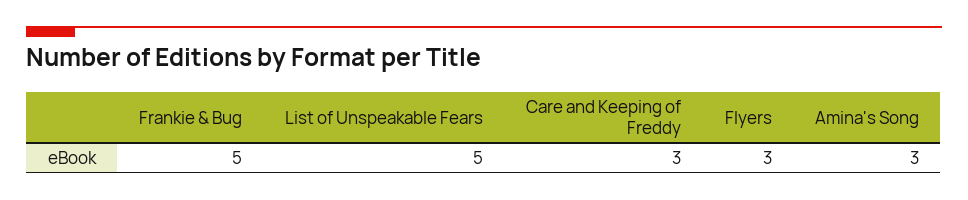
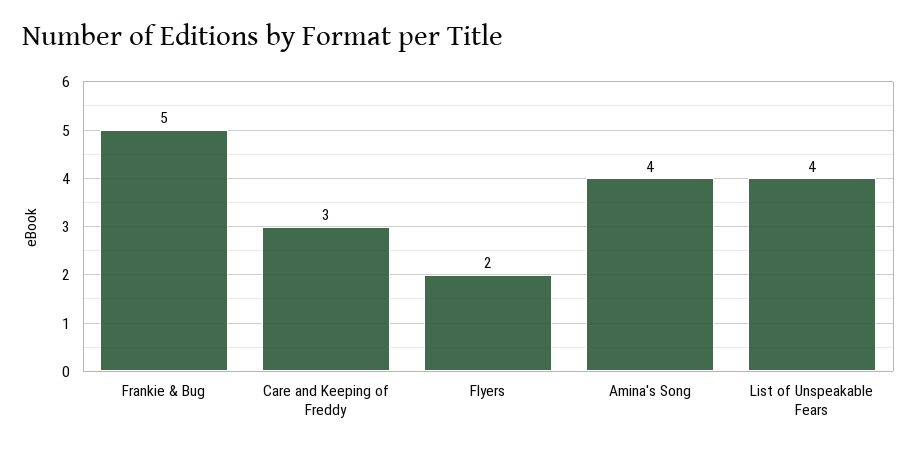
List of Unspeakable Fears: 5 -> 4
Flyers: 3 -> 2
Amina's Song: 3 -> 4

